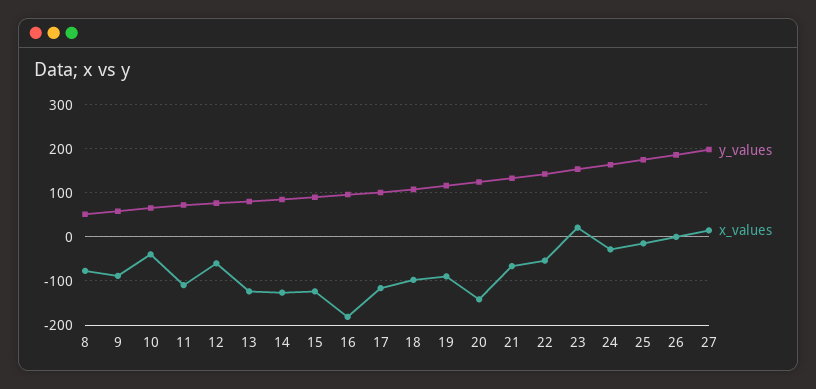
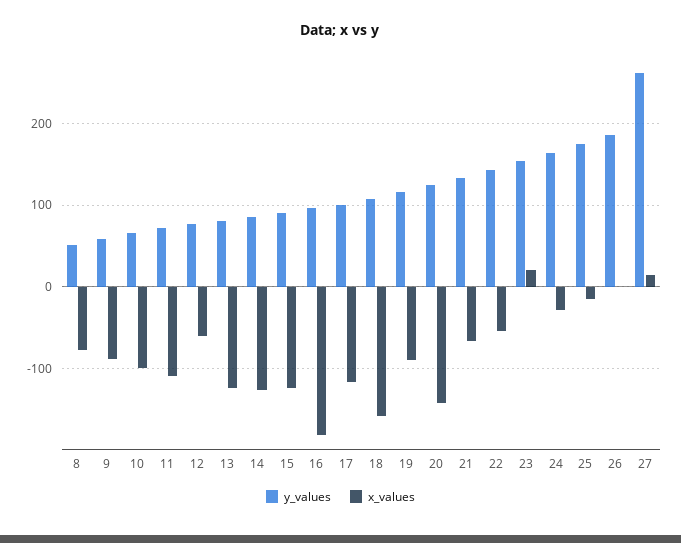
x_values, 10: -40 -> -100
x_values, 18: -100 -> -160
y_values, 27: 200 -> 260

